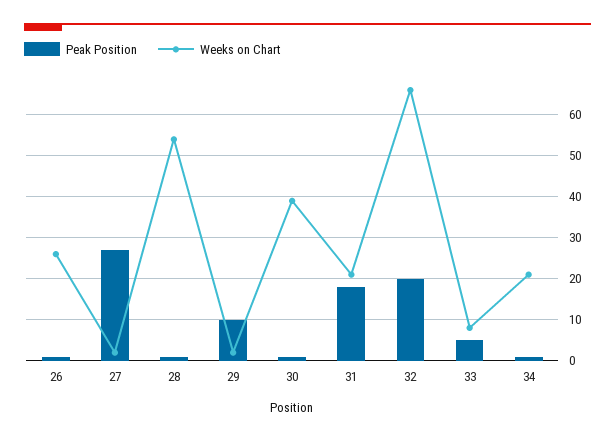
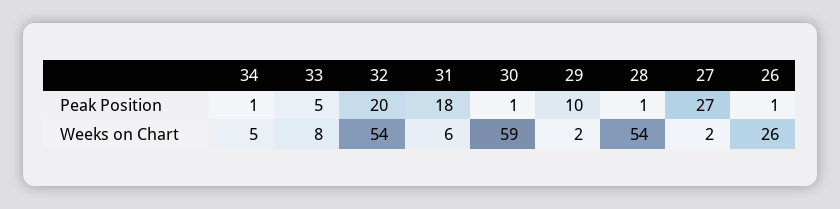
Weeks on Chart, 30: 40 -> 59
Weeks on Chart, 31: 20 -> 6
Weeks on Chart, 32: 65 -> 54
Weeks on Chart, 34: 20 -> 5

